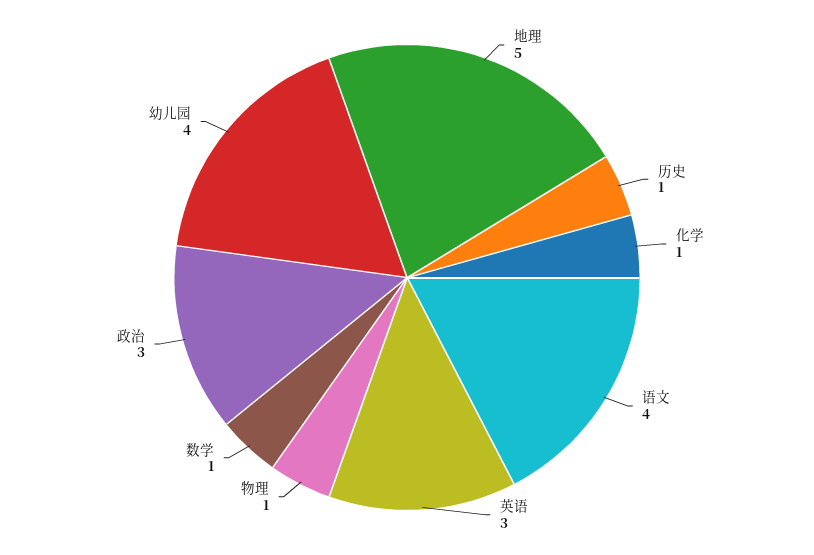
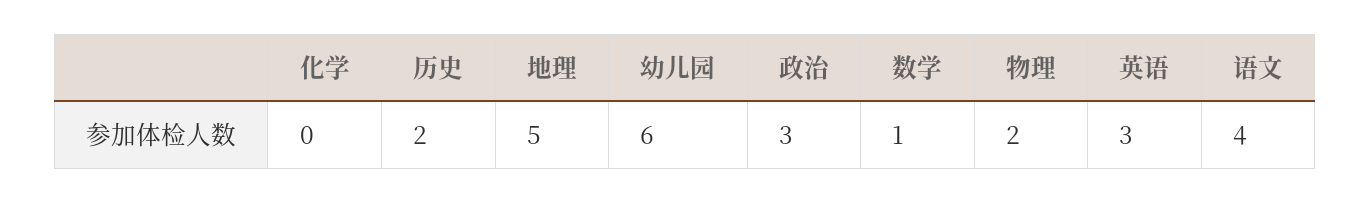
历史: 1 -> 2
化学: 1 -> 0
物理: 1 -> 2
幼儿园: 4 -> 6

